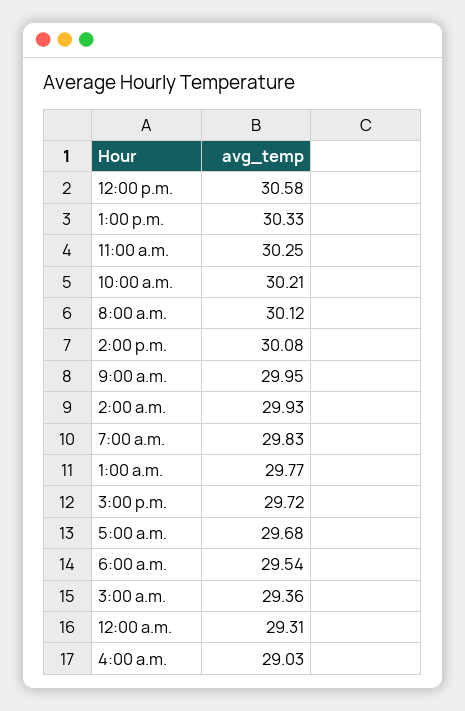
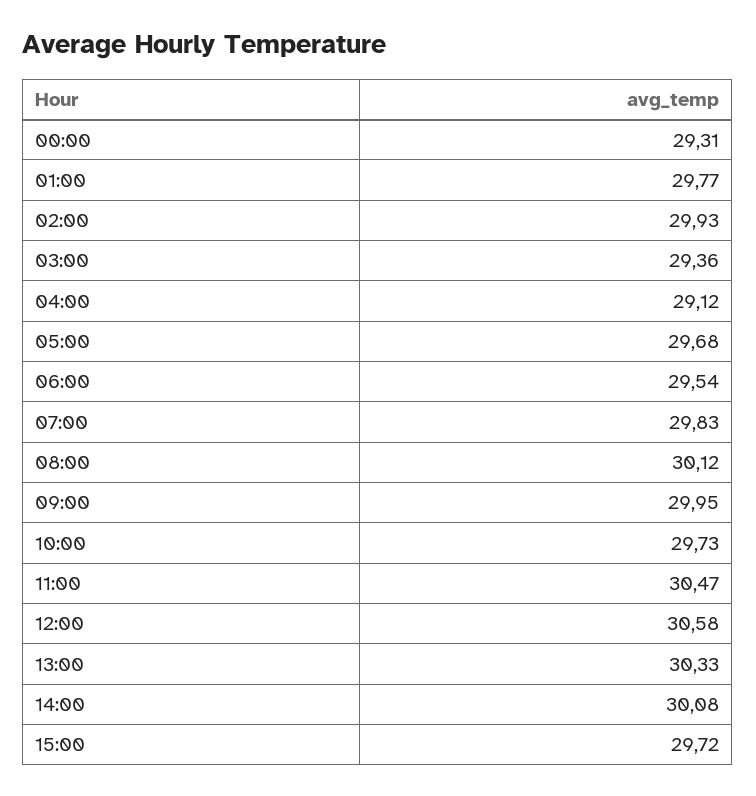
11:00 a.m.: 30.25 -> 30.47
10:00 a.m.: 30.21 -> 29.73
4:00 a.m.: 29.03 -> 29.12

